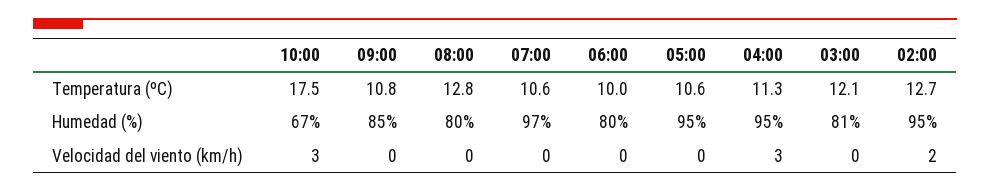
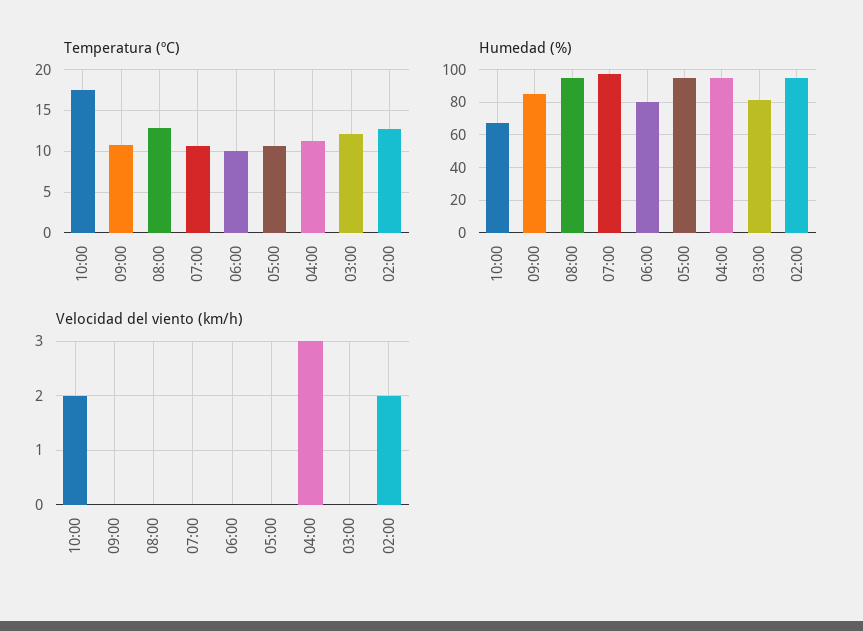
Humedad (%), 08:00: 80 -> 95
Velocidad del viento (km/h), 10:00: 3 -> 2

